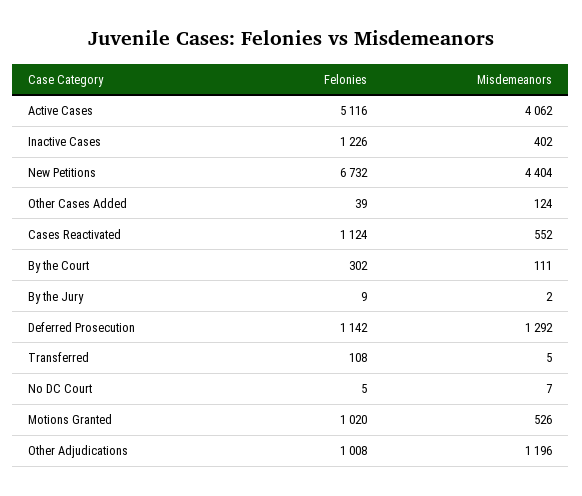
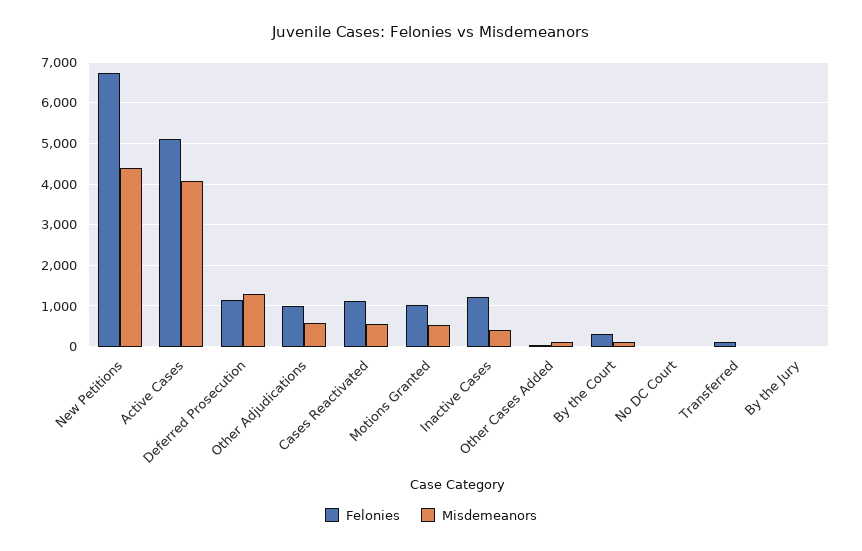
Misdemeanors, Other Adjudications: 1196 -> 600

